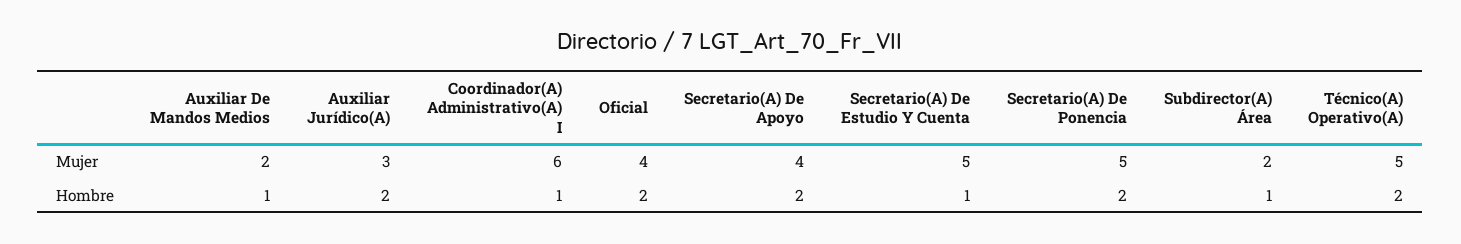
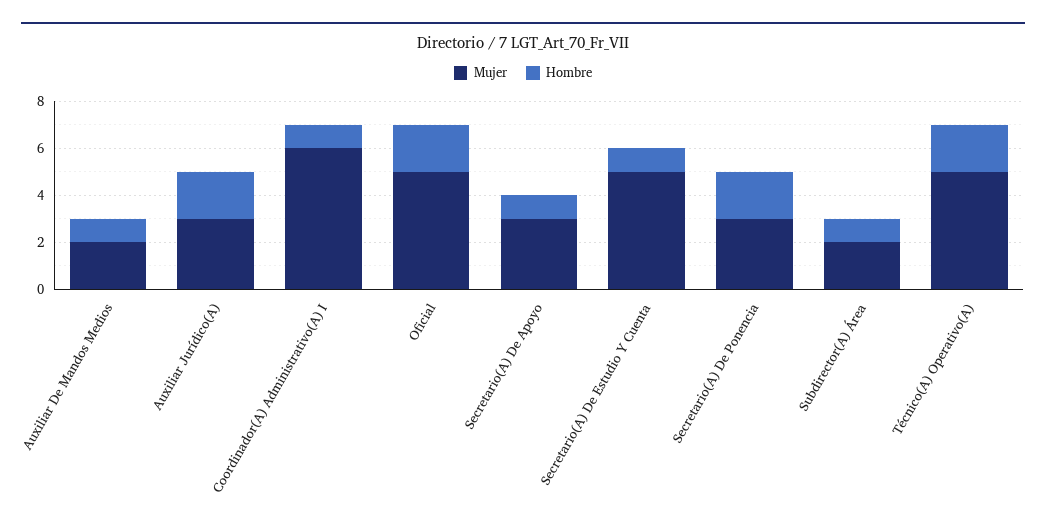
Mujer, Oficial: 4 -> 5
Mujer, Secretario(A) De Apoyo: 4 -> 3
Mujer, Secretario(A) De Ponencia: 5 -> 3
Hombre, Secretario(A) De Apoyo: 2 -> 1

